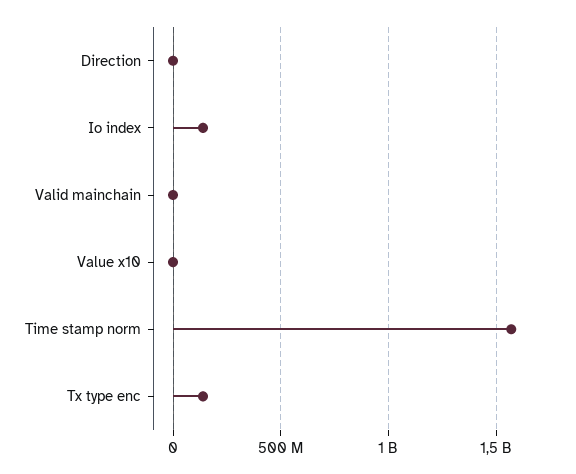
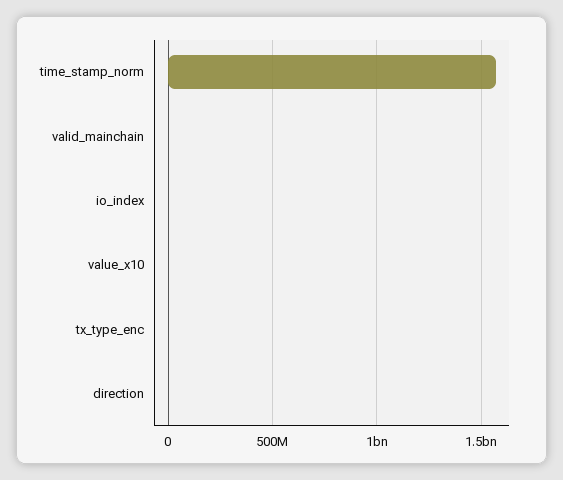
Io index: 150000000 -> 0
Tx type enc: 150000000 -> 0

